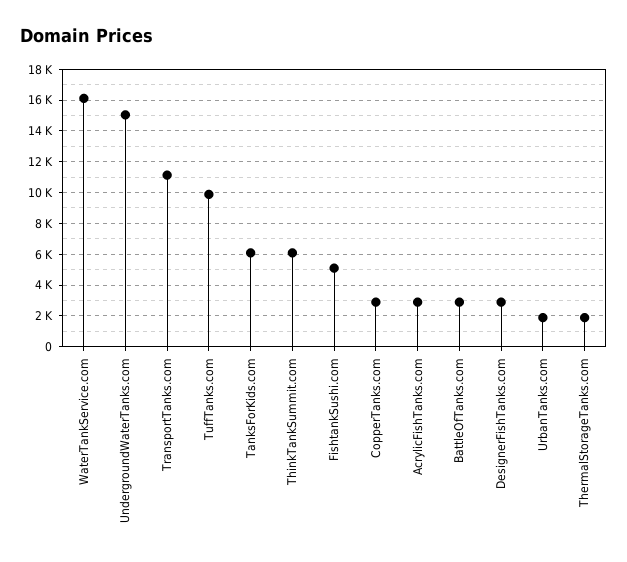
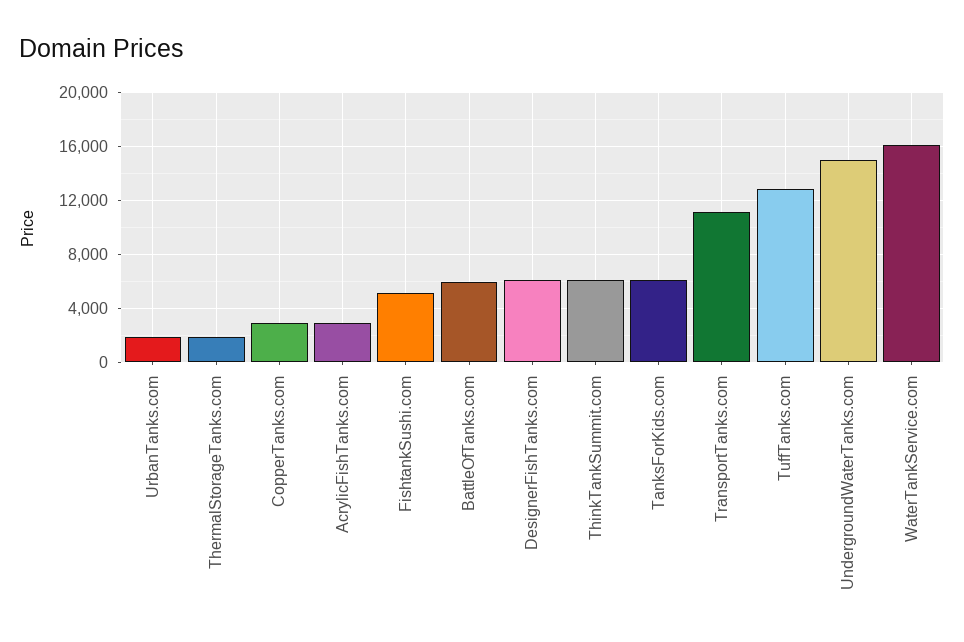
TuffTanks.com: 10000 -> 13000
BattleOfTanks.com: 3000 -> 6000
DesignerFishTanks.com: 3000 -> 6000

